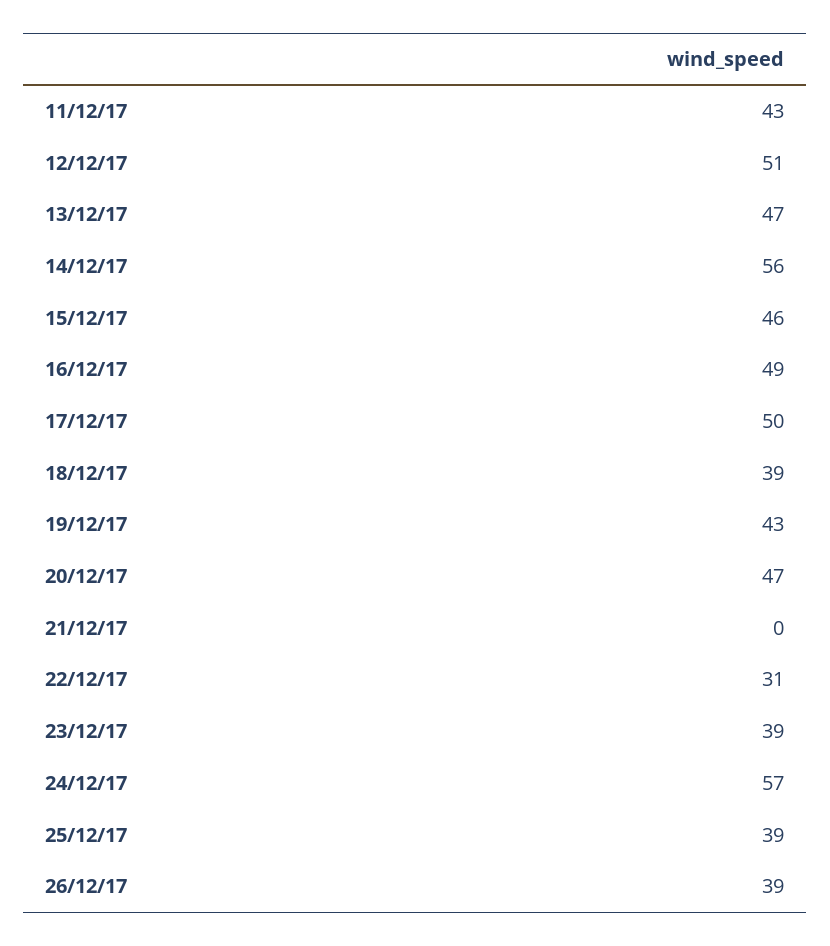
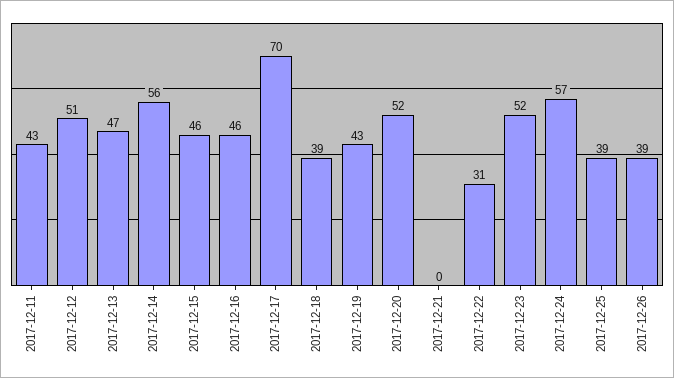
16/12/17: 49 -> 46
17/12/17: 50 -> 70
20/12/17: 47 -> 52
23/12/17: 39 -> 52

